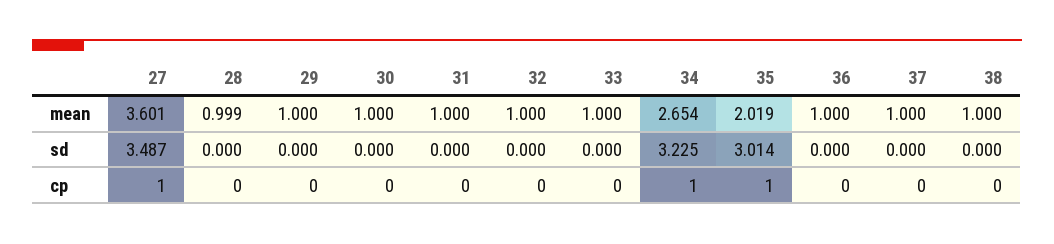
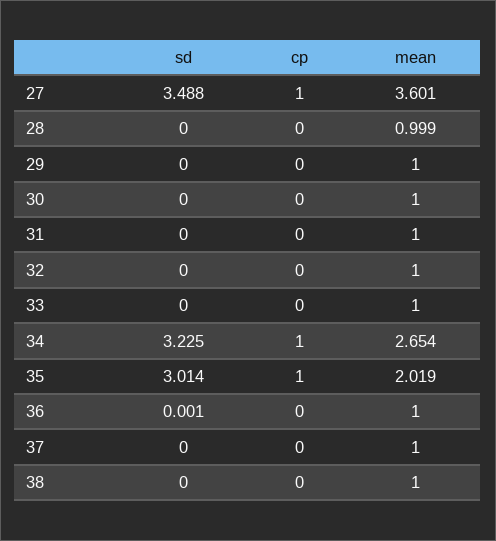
27, sd: 3.487 -> 3.488
36, sd: 0 -> 0.001

